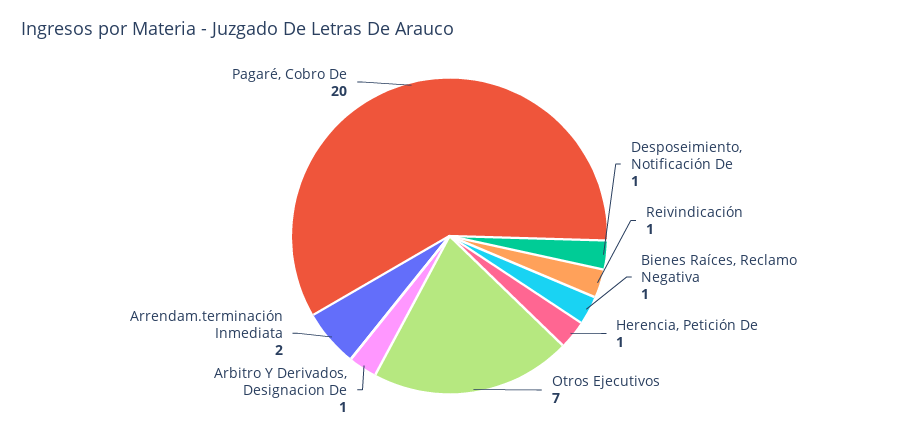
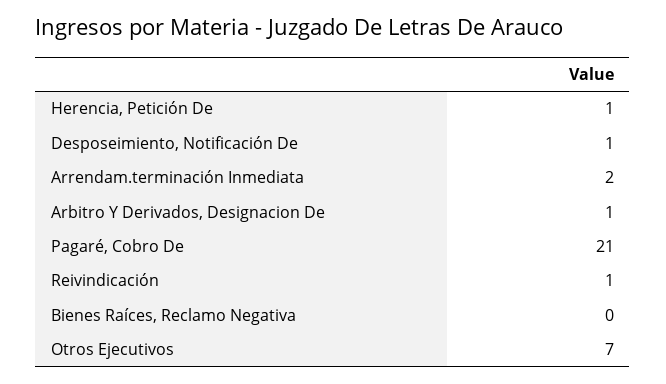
Bienes Raíces, Reclamo Negativa: 1 -> 0
Pagaré, Cobro De: 20 -> 21

